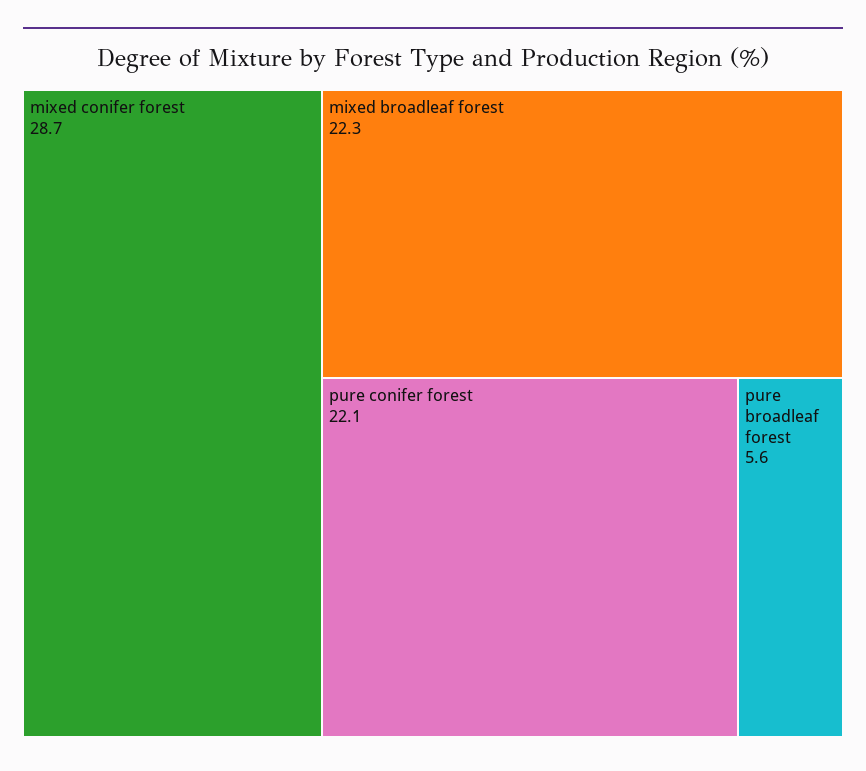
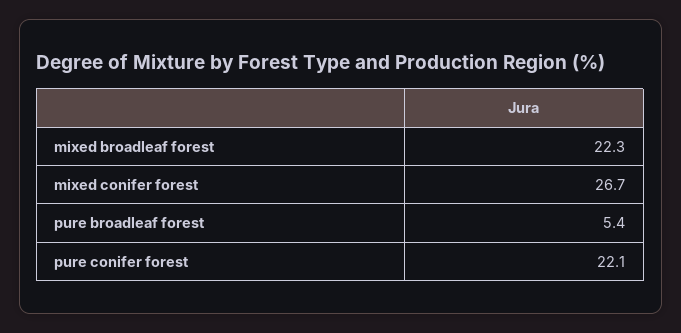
mixed conifer forest: 28.7 -> 26.7
pure broadleaf forest: 5.6 -> 5.4

